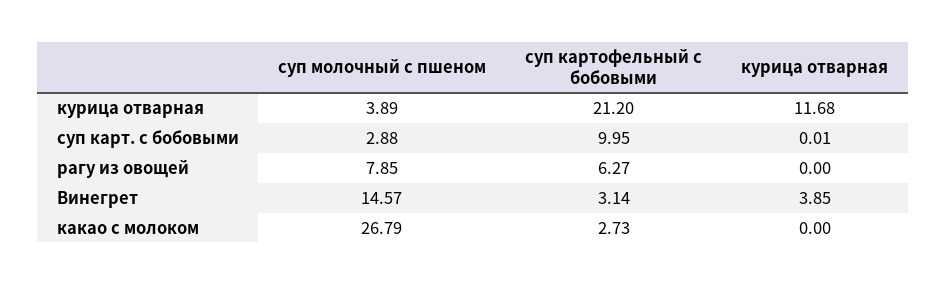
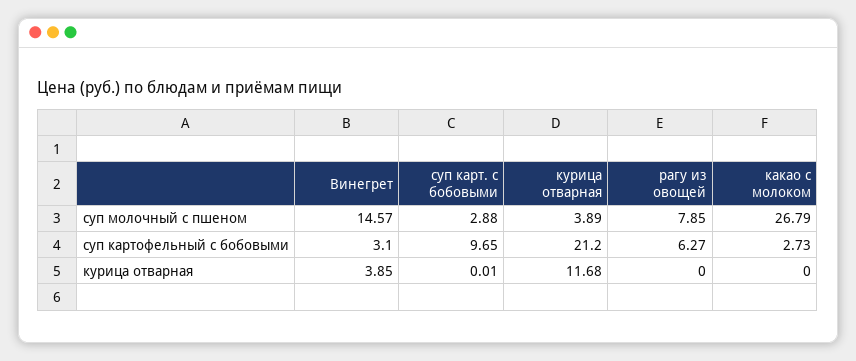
суп картофельный с бобовыми, суп карт. с бобовыми: 9.95 -> 9.65
суп картофельный с бобовыми, Винегрет: 3.14 -> 3.1

